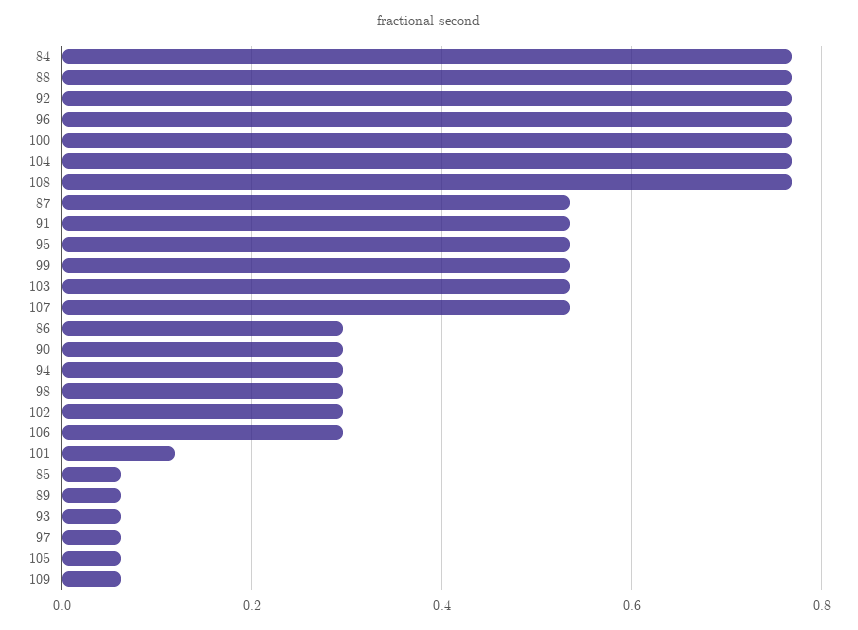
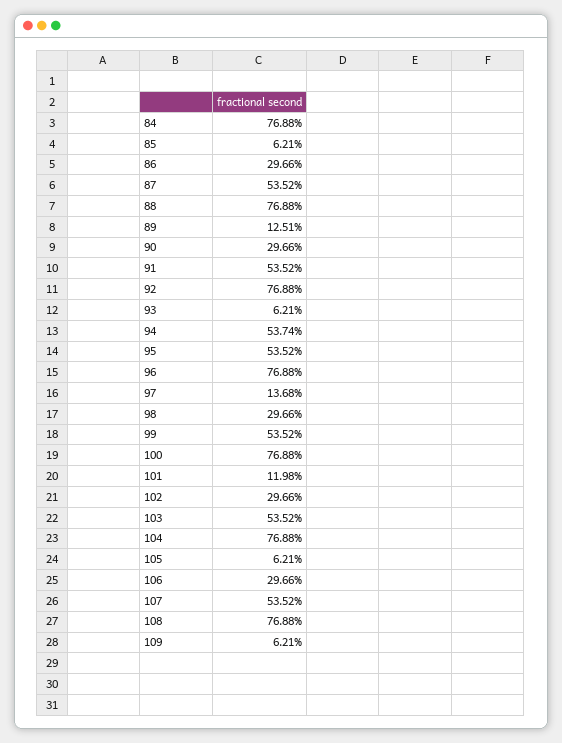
94: 0.3 -> 0.5374
89: 0.06 -> 0.1251
97: 0.06 -> 0.1368

